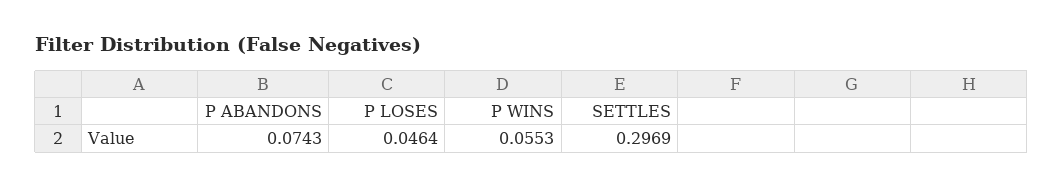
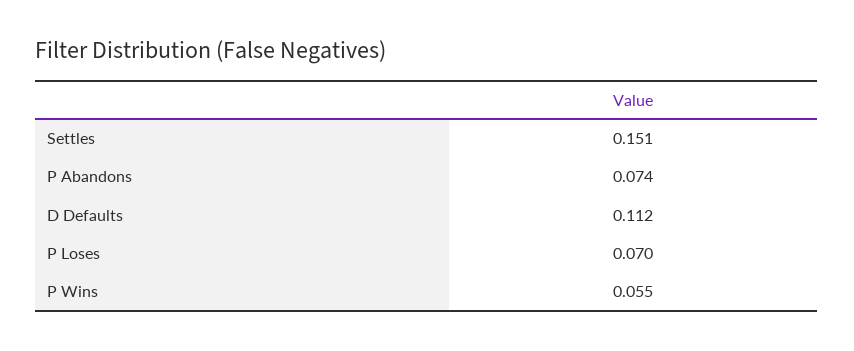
P LOSES: 0.0464 -> 0.07
SETTLES: 0.2969 -> 0.151
D Defaults: none -> 0.112

